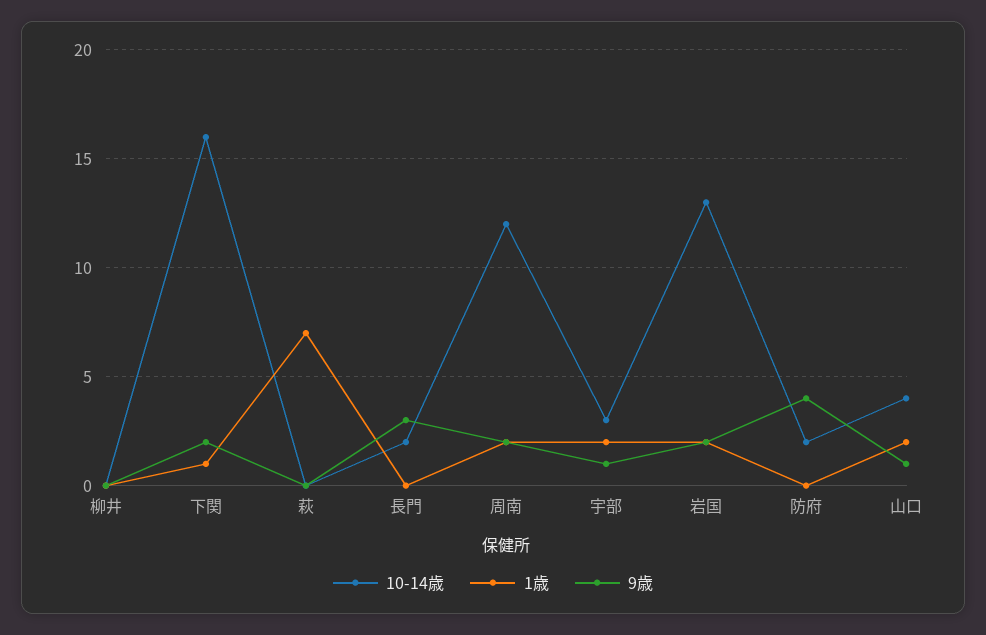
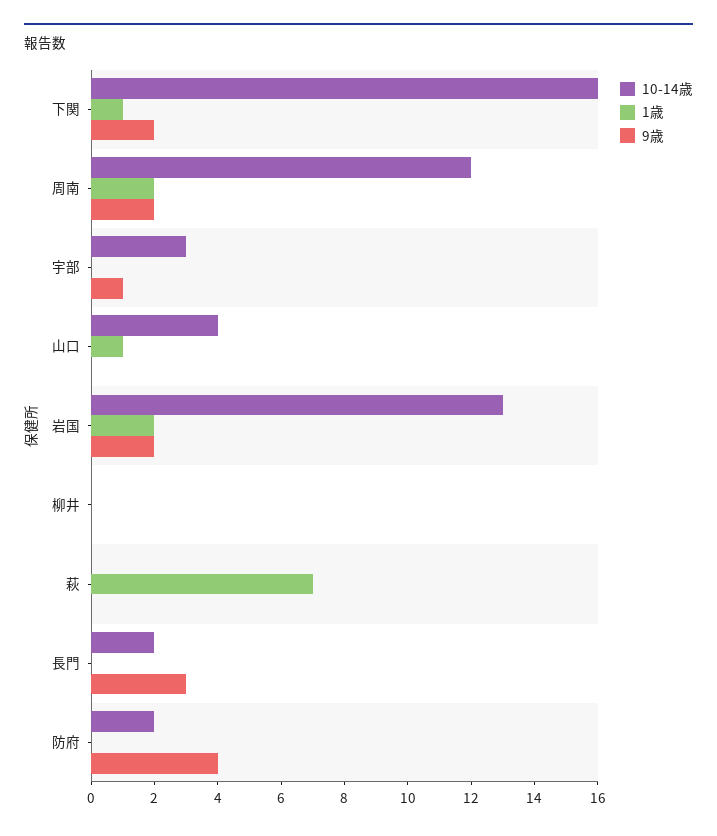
1歳, 宇部: 2 -> 0
1歳, 山口: 2 -> 1
9歳, 山口: 1 -> 0

